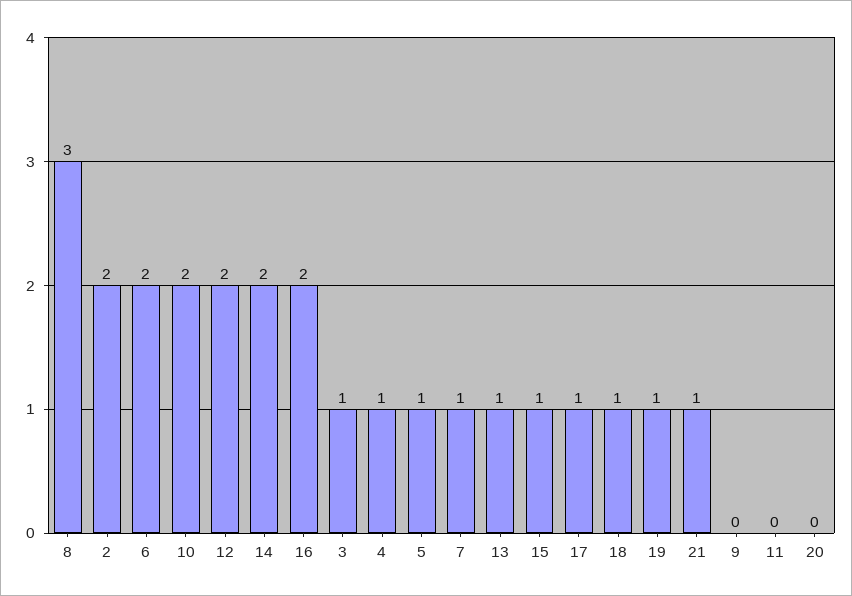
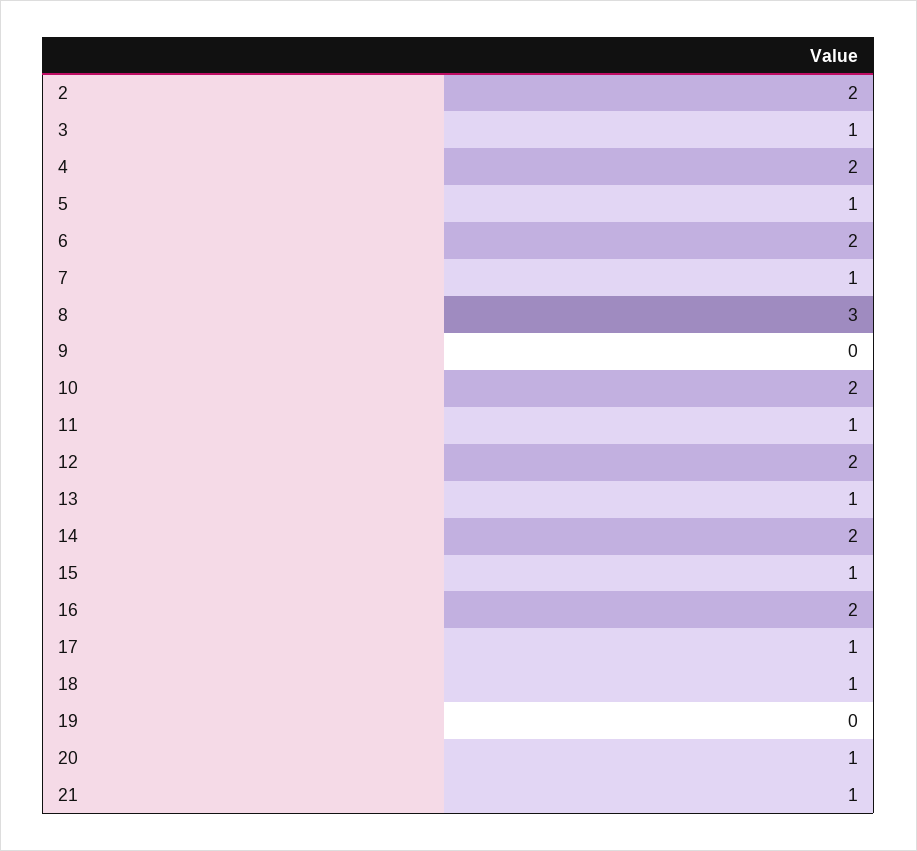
4: 1 -> 2
19: 1 -> 0
11: 0 -> 1
20: 0 -> 1

